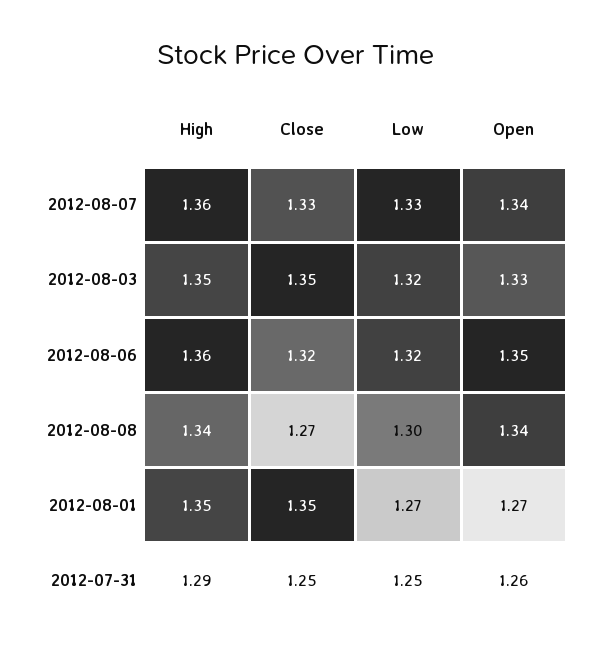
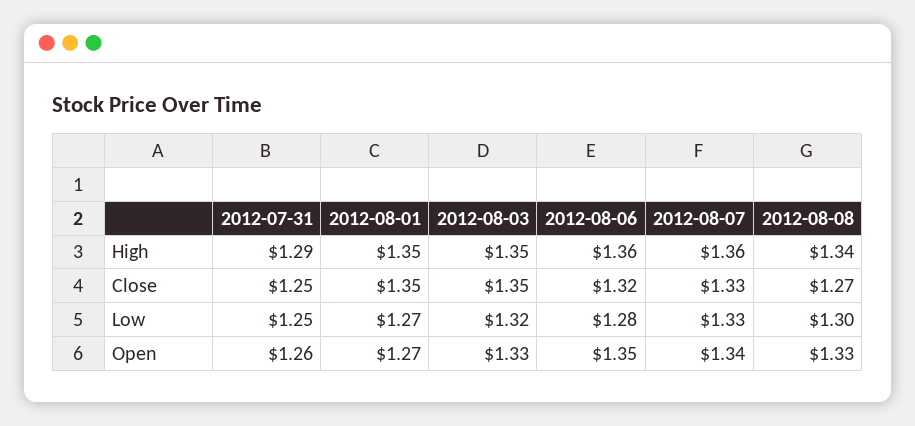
Low, 2012-08-06: 1.32 -> 1.28
Open, 2012-08-08: 1.34 -> 1.33

